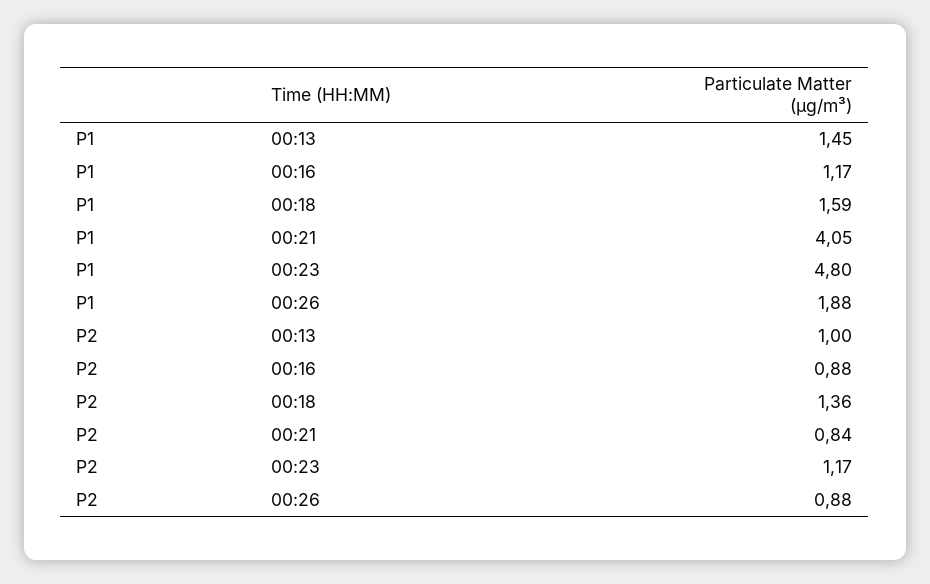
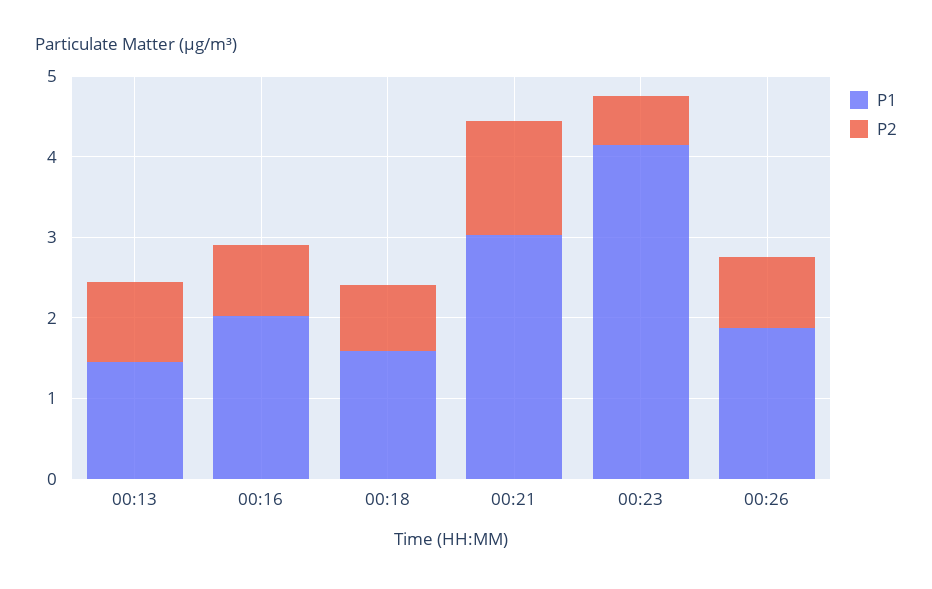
P1, 00:16: 1.17 -> 2
P1, 00:21: 4.05 -> 3
P1, 00:23: 4.8 -> 4.2
P2, 00:18: 1.36 -> 0.8
P2, 00:21: 0.84 -> 1.4
P2, 00:23: 1.17 -> 0.6

